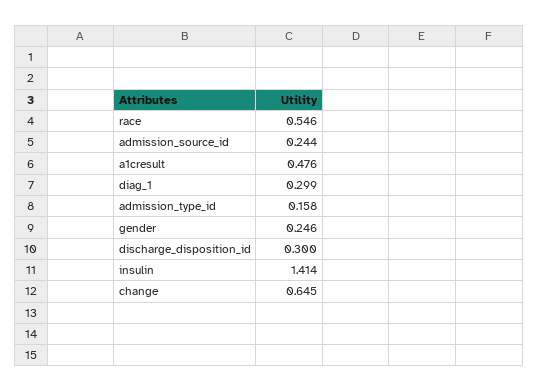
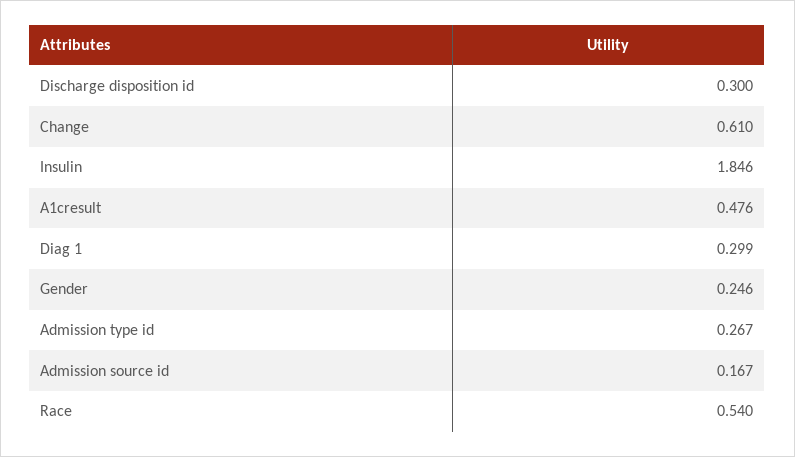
race: 0.546 -> 0.54
admission_source_id: 0.244 -> 0.167
admission_type_id: 0.158 -> 0.267
insulin: 1.414 -> 1.846
change: 0.645 -> 0.61

